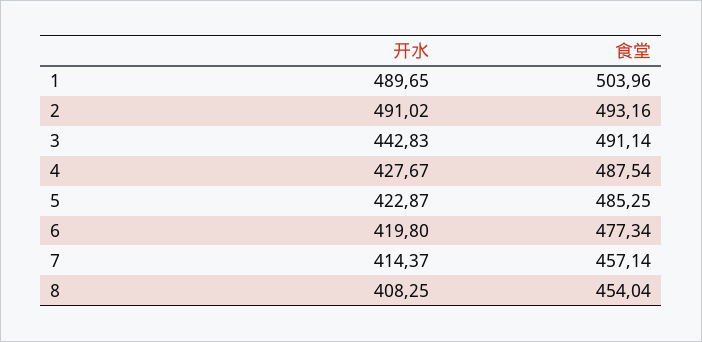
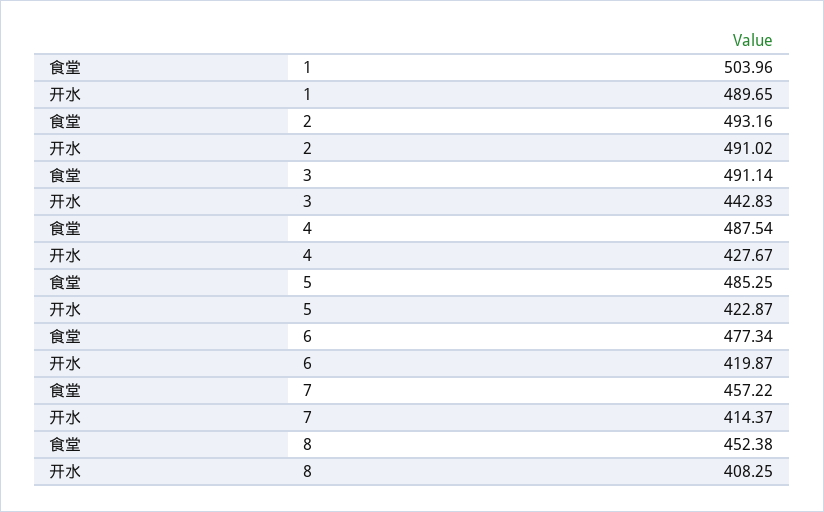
开水, 6: 419.8 -> 419.87
食堂, 7: 457.14 -> 457.22
食堂, 8: 454.04 -> 452.38

